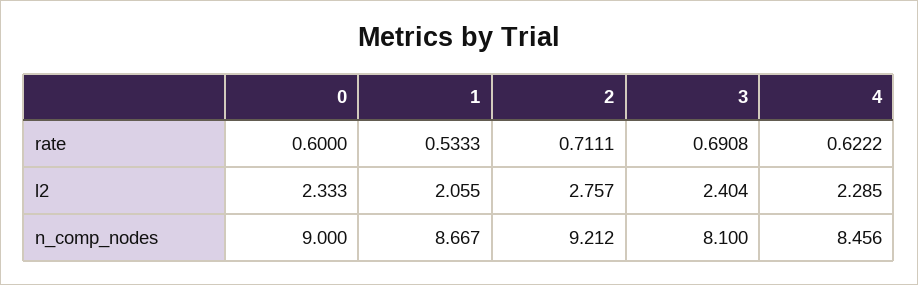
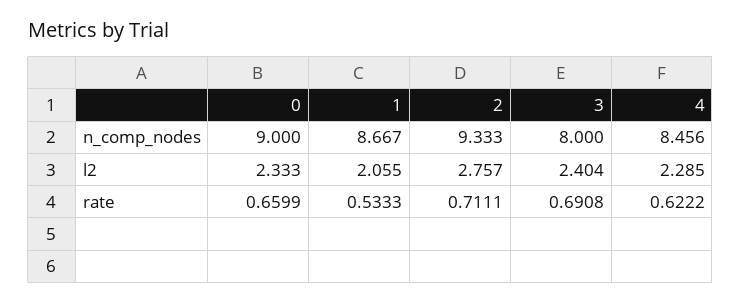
0, rate: 0.6 -> 0.6599
2, n_comp_nodes: 9.212 -> 9.333
3, n_comp_nodes: 8.1 -> 8

